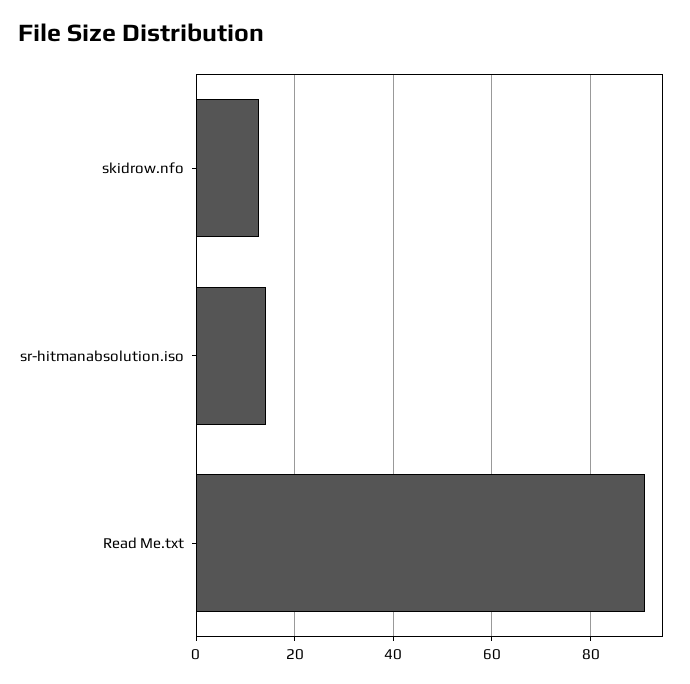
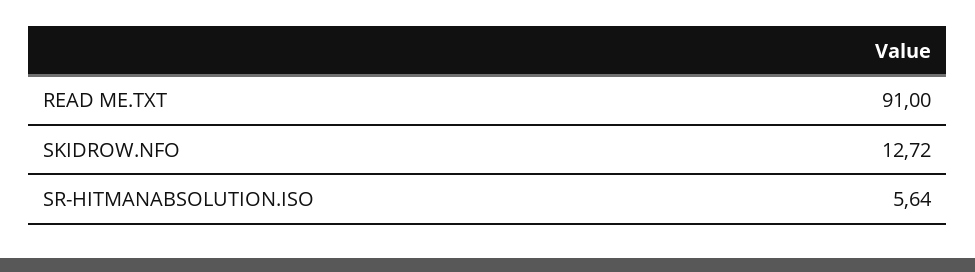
sr-hitmanabsolution.iso: 14 -> 5.64

